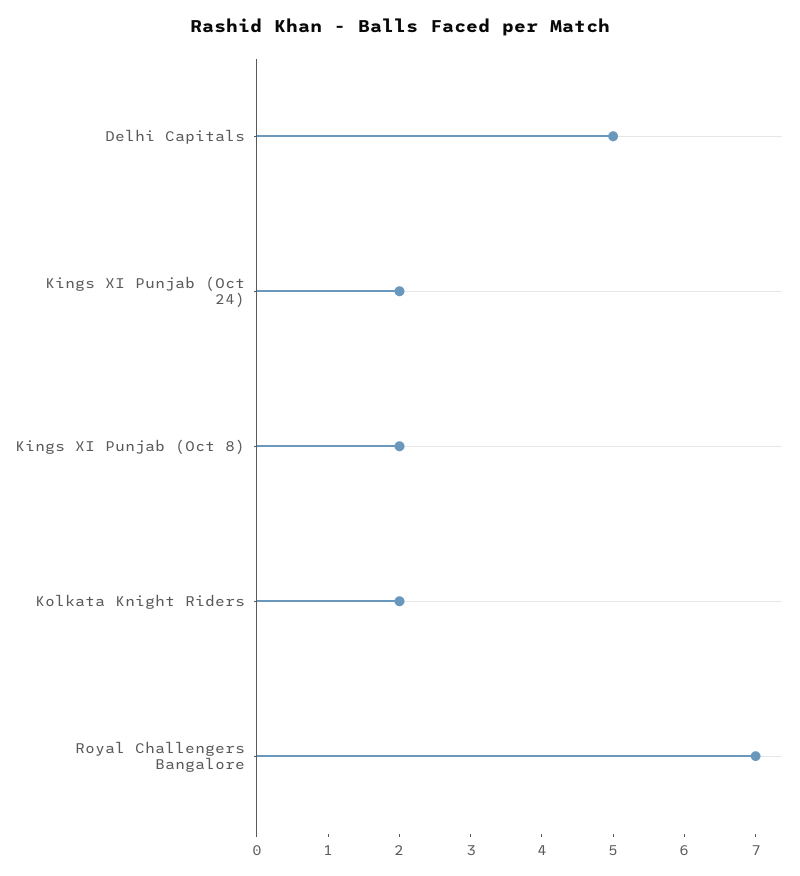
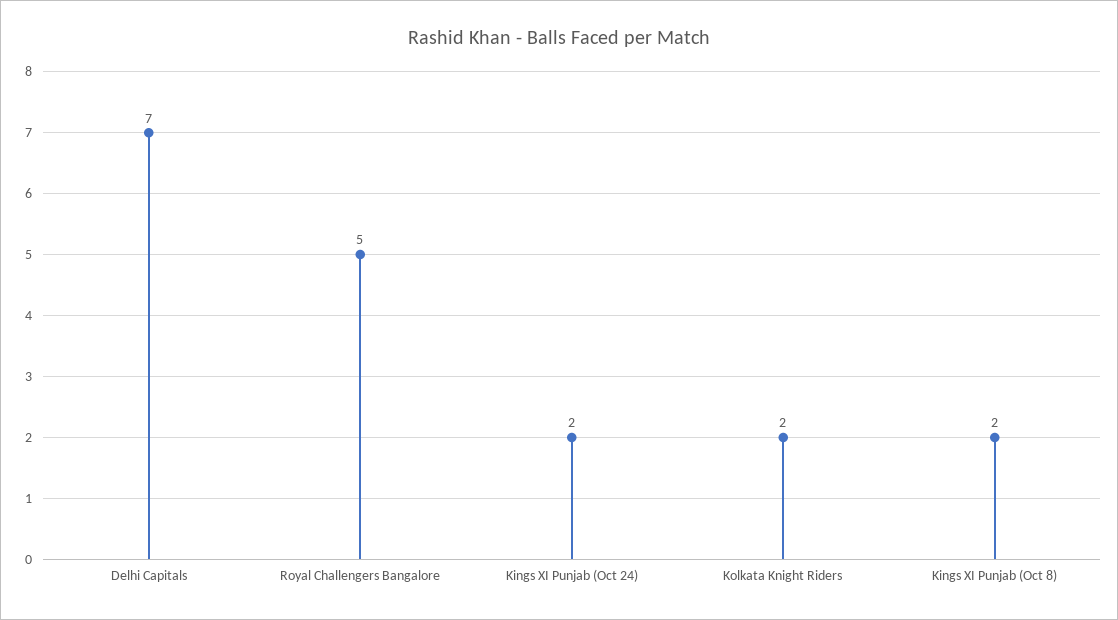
Delhi Capitals: 5 -> 7
Royal Challengers Bangalore: 7 -> 5

